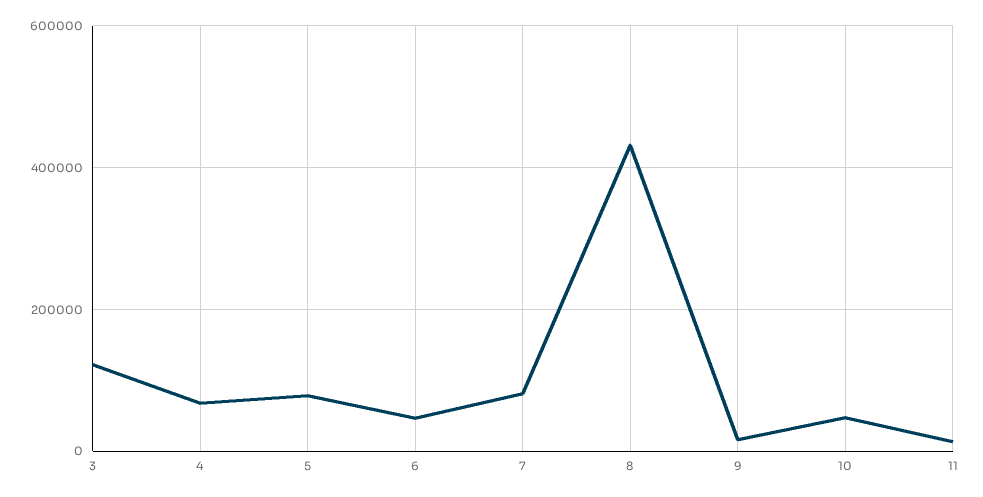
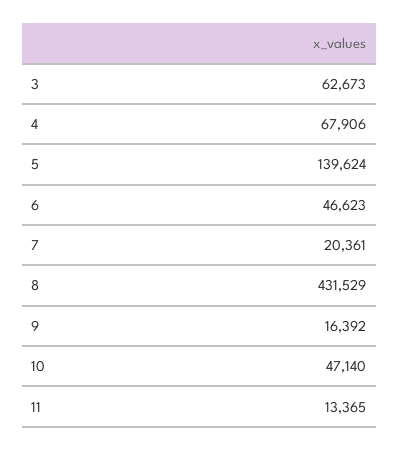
3: 120000 -> 62673
5: 80000 -> 139624
7: 80000 -> 20361

